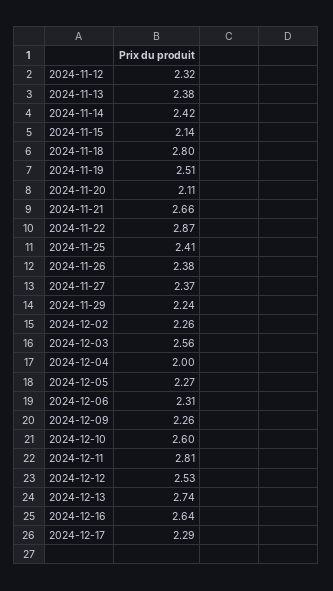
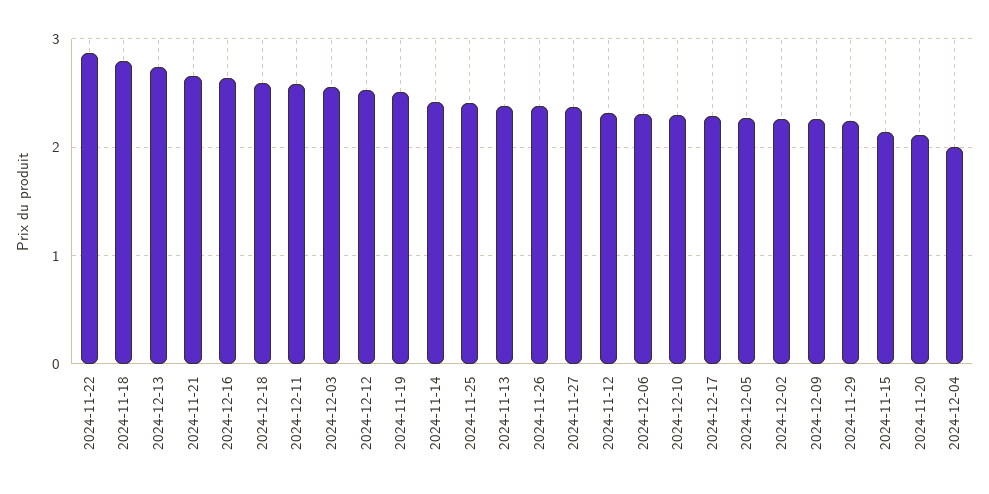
2024-12-10: 2.6 -> 2.3
2024-12-11: 2.81 -> 2.6
2024-12-18: none -> 2.6

